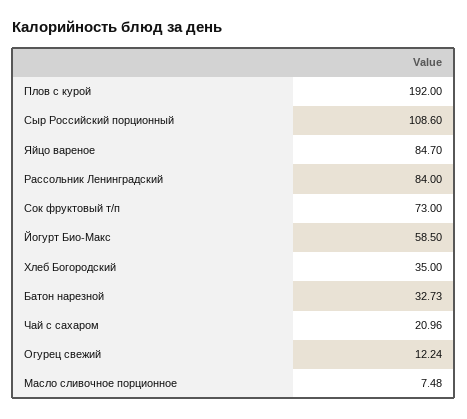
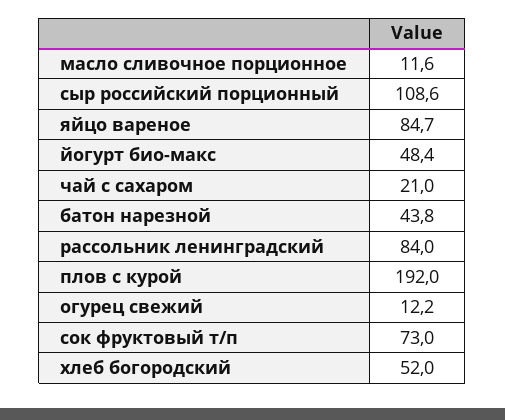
Йогурт Био-Макс: 58.5 -> 48.4
Хлеб Богородский: 35 -> 52
Батон нарезной: 32.73 -> 43.8
Масло сливочное порционное: 7.48 -> 11.6

